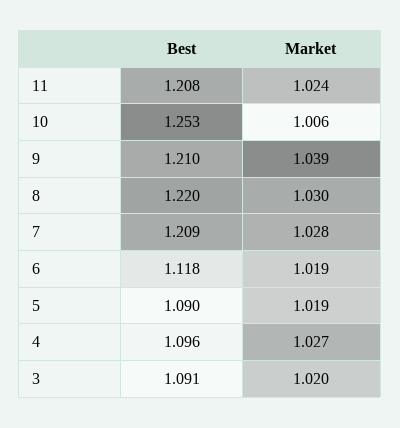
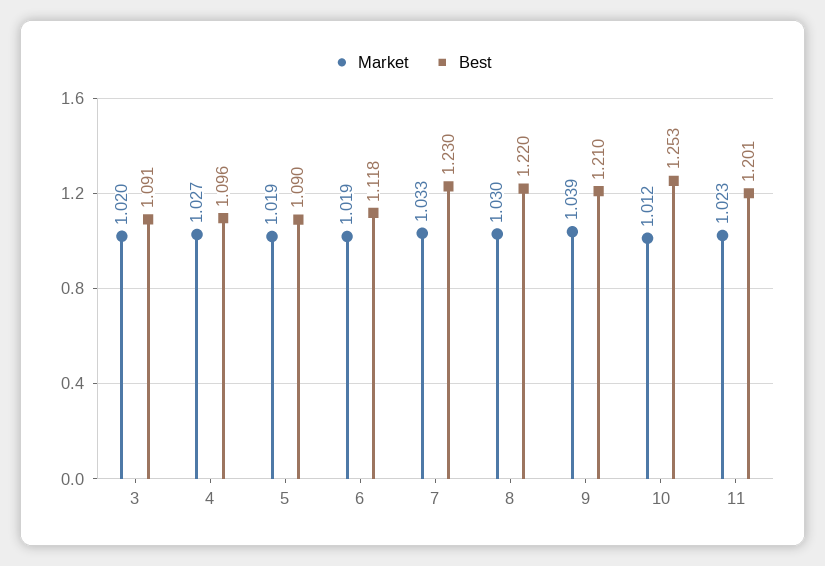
Best, 11: 1.208 -> 1.201
Market, 11: 1.024 -> 1.023
Market, 10: 1.006 -> 1.012
Best, 7: 1.209 -> 1.23
Market, 7: 1.028 -> 1.033

